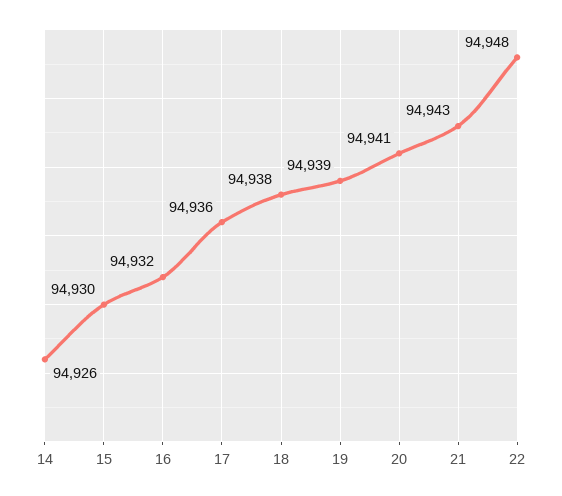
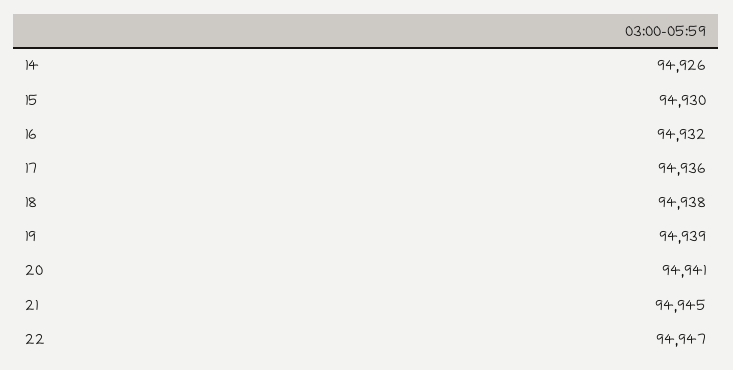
21: 94943 -> 94945
22: 94948 -> 94947

